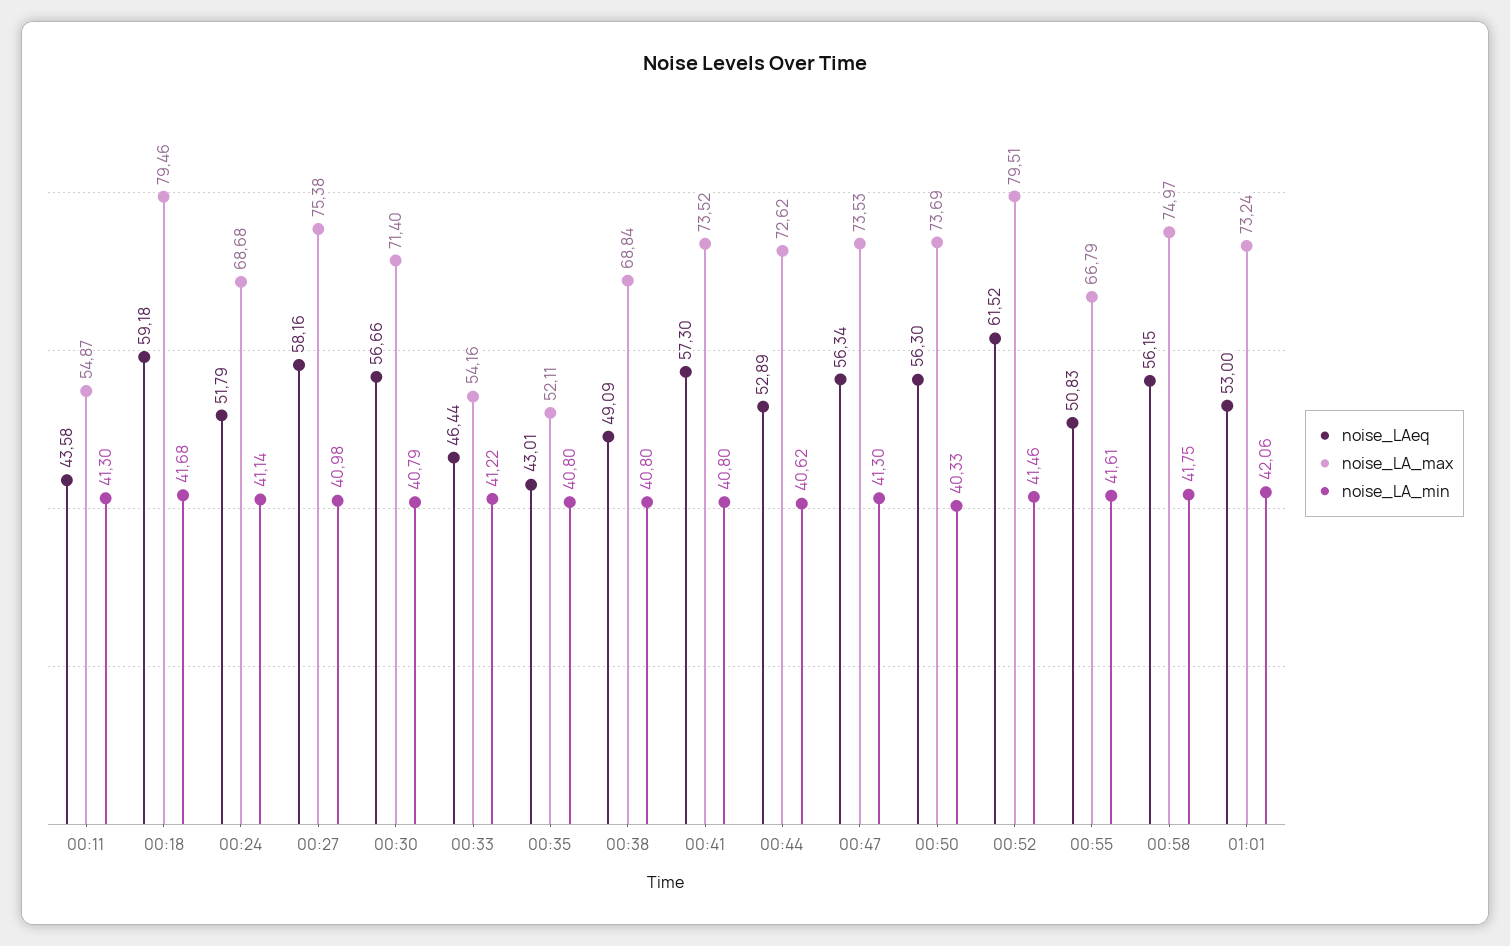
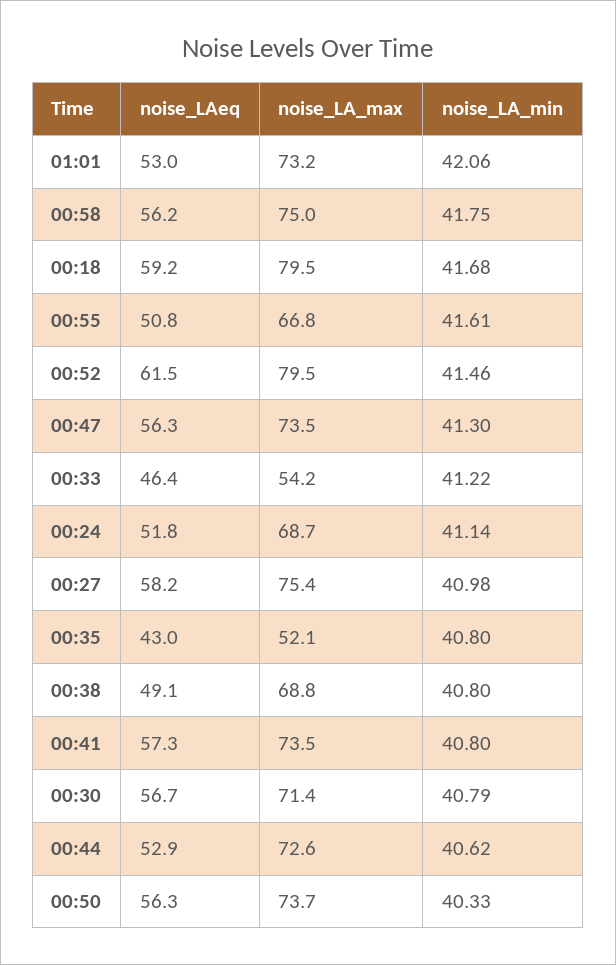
noise_LAeq, 00:11: 43.58 -> none
noise_LA_max, 00:11: 54.87 -> none
noise_LA_min, 00:11: 41.3 -> none

